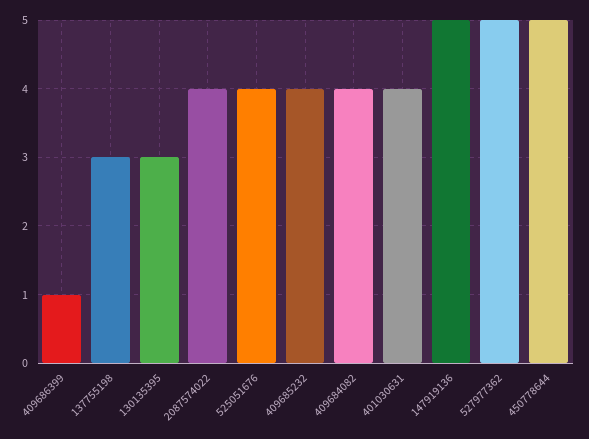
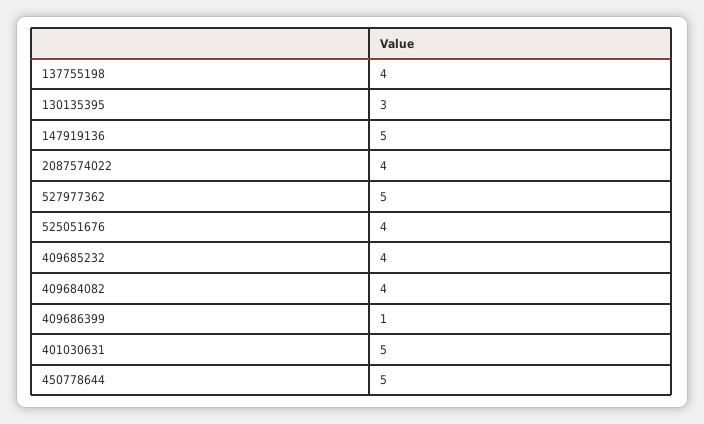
137755198: 3 -> 4
401030631: 4 -> 5

